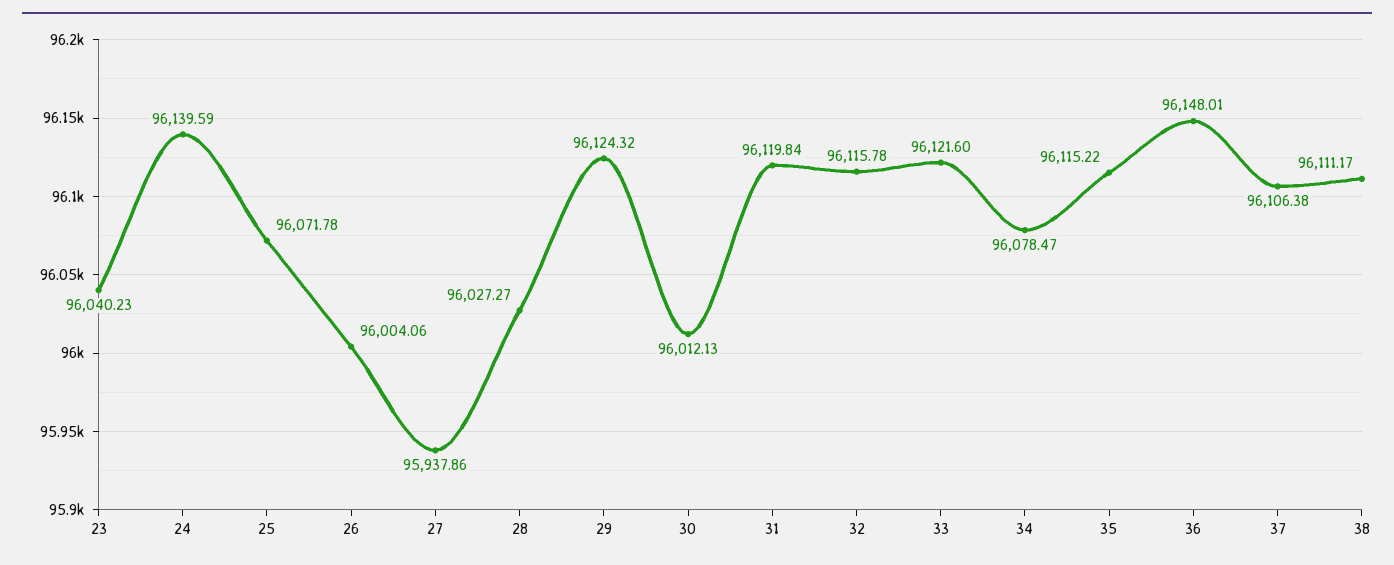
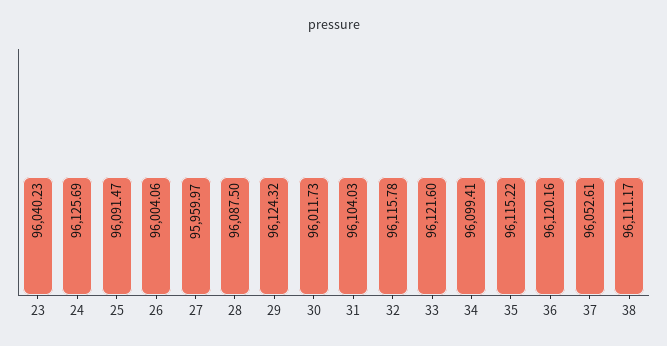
24: 96139.59 -> 96125.69
25: 96071.78 -> 96091.47
27: 95937.86 -> 95959.97
28: 96027.27 -> 96087.5
30: 96012.13 -> 96011.73
31: 96119.84 -> 96104.03
34: 96078.47 -> 96099.41
36: 96148.01 -> 96120.16
37: 96106.38 -> 96052.61

